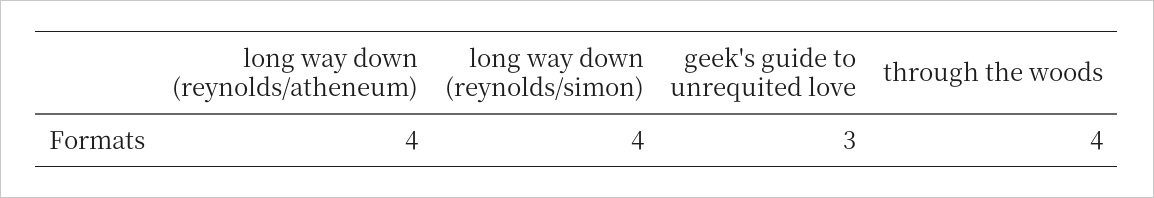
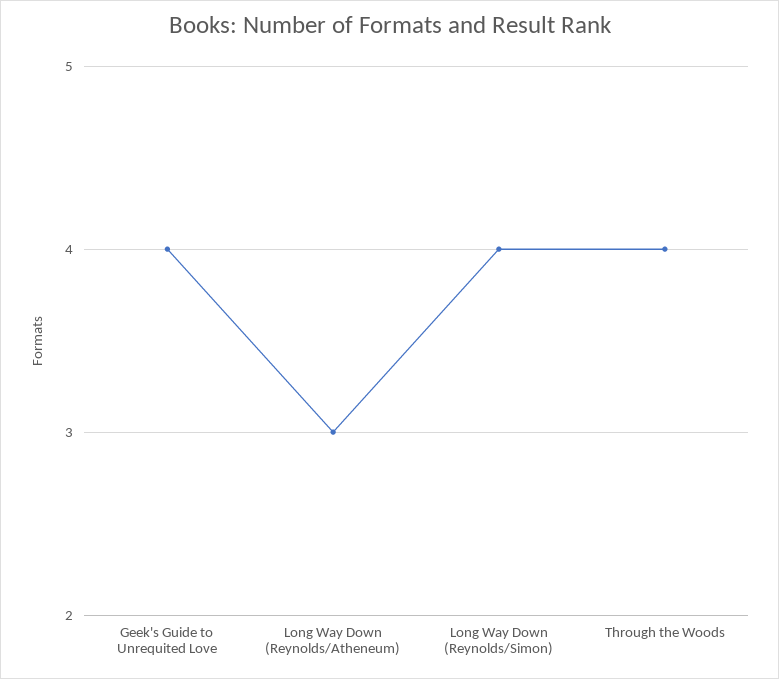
long way down (reynolds/atheneum): 4 -> 3
geek's guide to unrequited love: 3 -> 4

